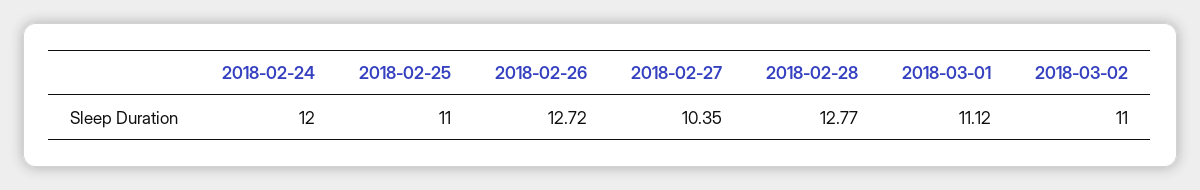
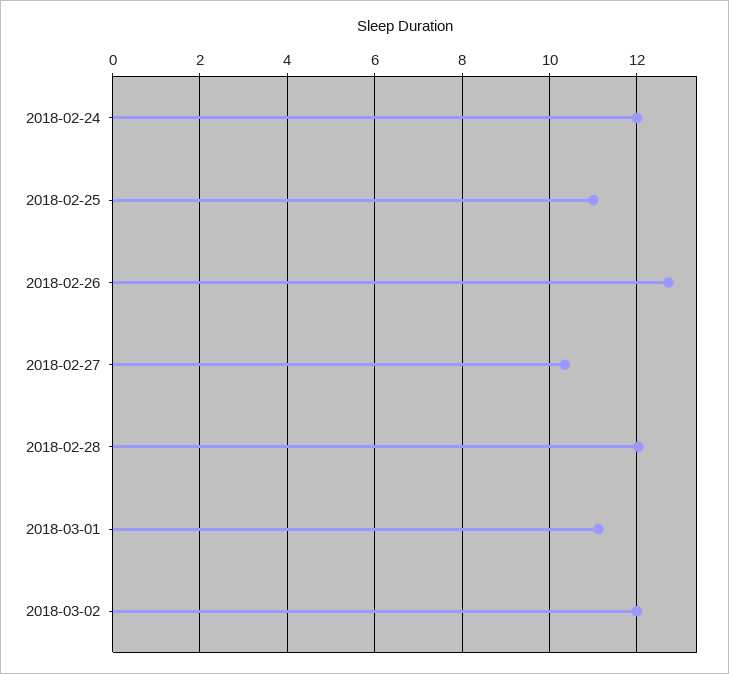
2018-02-28: 12.77 -> 12
2018-03-02: 11 -> 12

